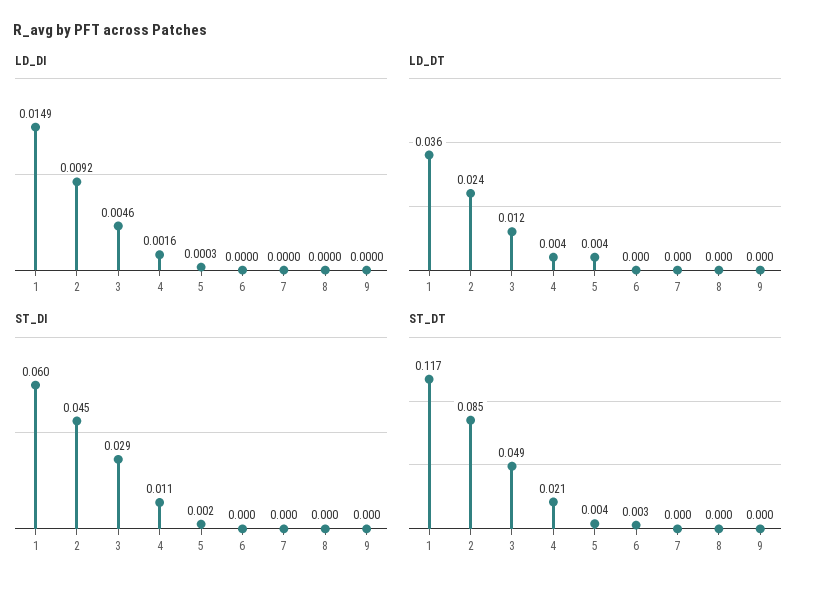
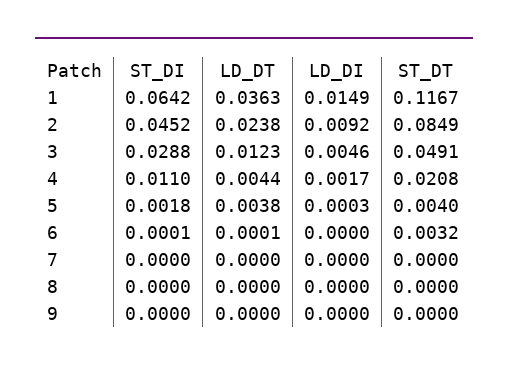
LD_DI, 4: 0.0016 -> 0.0017
ST_DI, 1: 0.06 -> 0.0642

